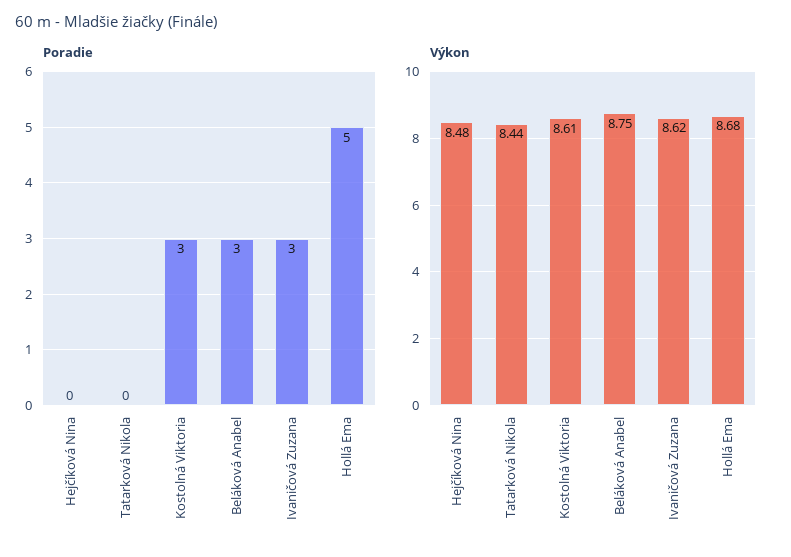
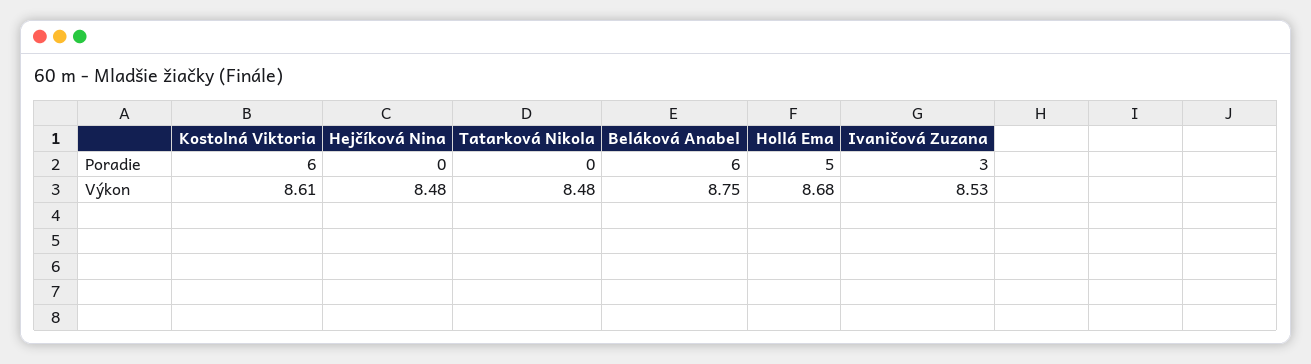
Poradie, Kostolná Viktoria: 3 -> 6
Poradie, Beláková Anabel: 3 -> 6
Výkon, Tatarková Nikola: 8.44 -> 8.48
Výkon, Ivaničová Zuzana: 8.62 -> 8.53

